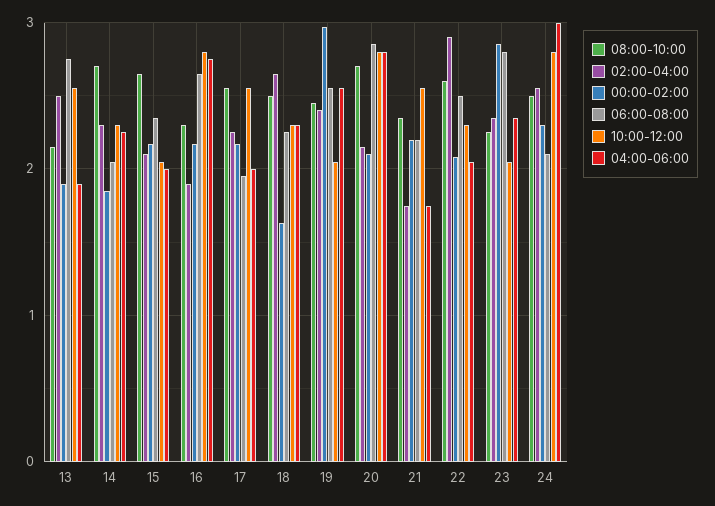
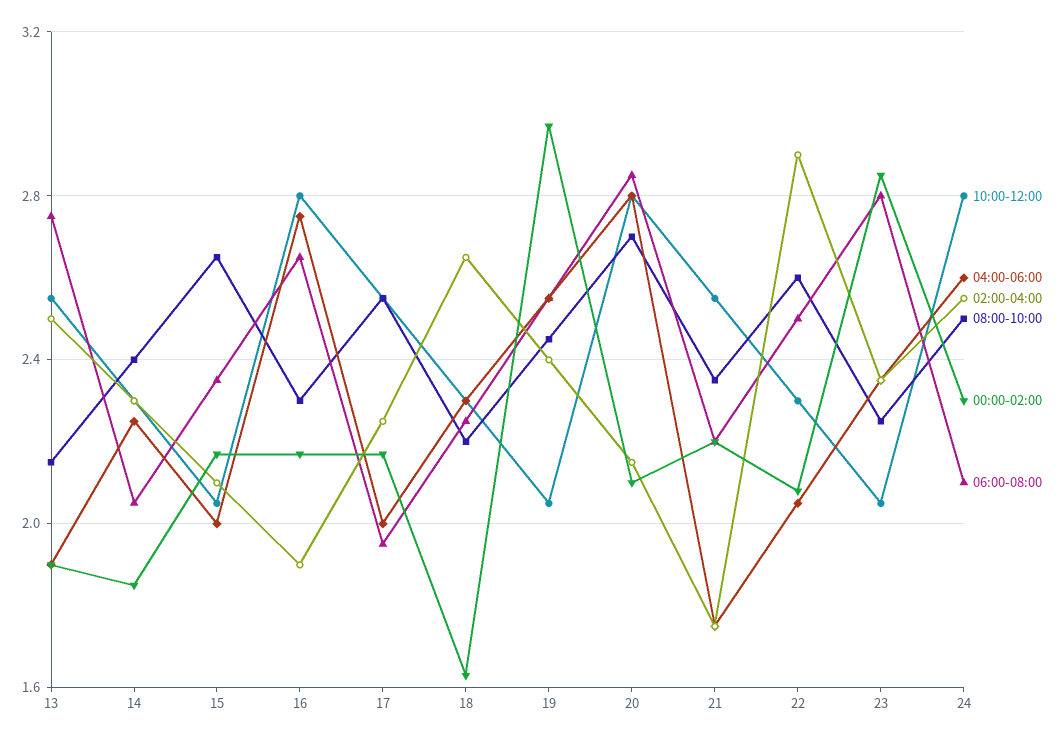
08:00-10:00, 14: 2.7 -> 2.4
08:00-10:00, 18: 2.5 -> 2.2
04:00-06:00, 24: 3 -> 2.6

